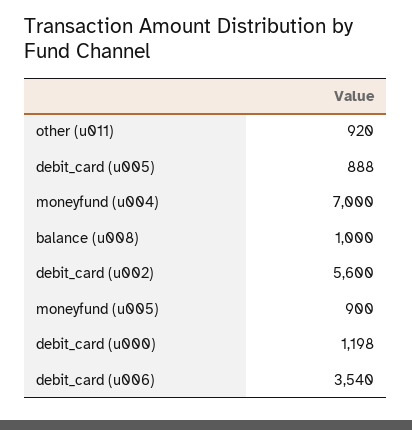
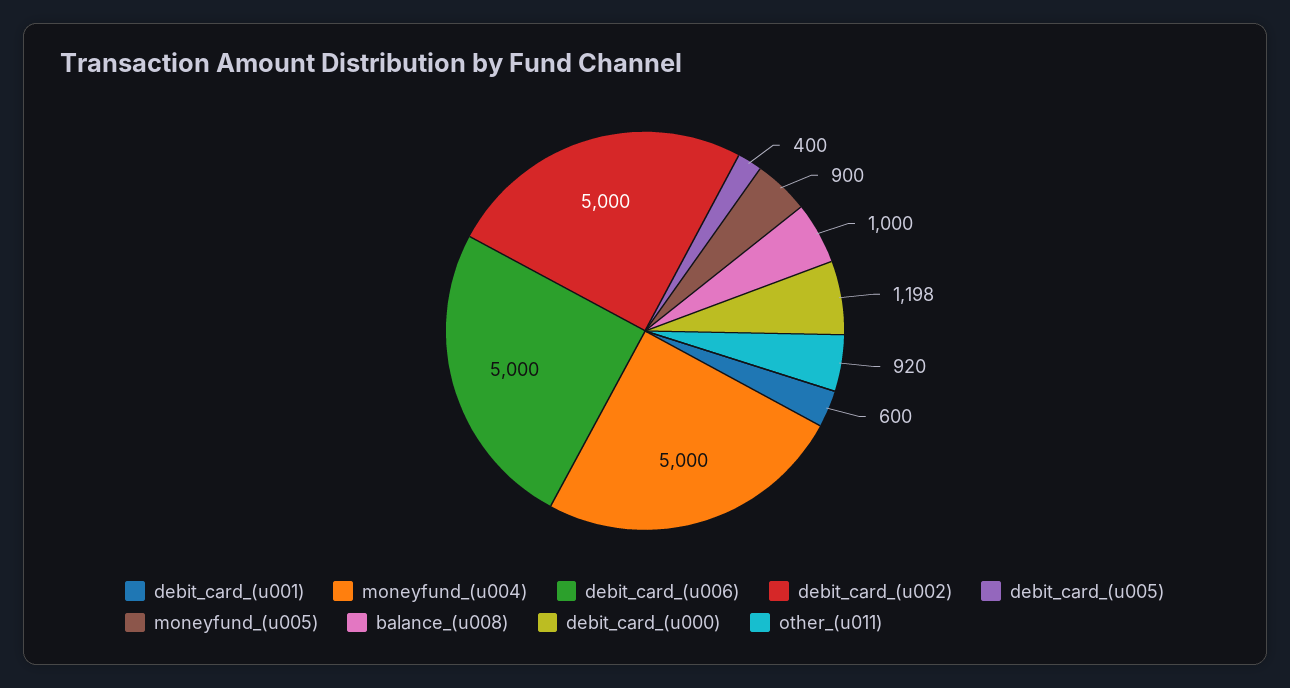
debit_card (u005): 888 -> 400
moneyfund (u004): 7000 -> 5000
debit_card (u002): 5600 -> 5000
debit_card (u006): 3540 -> 5000
debit_card_(u001): none -> 600

